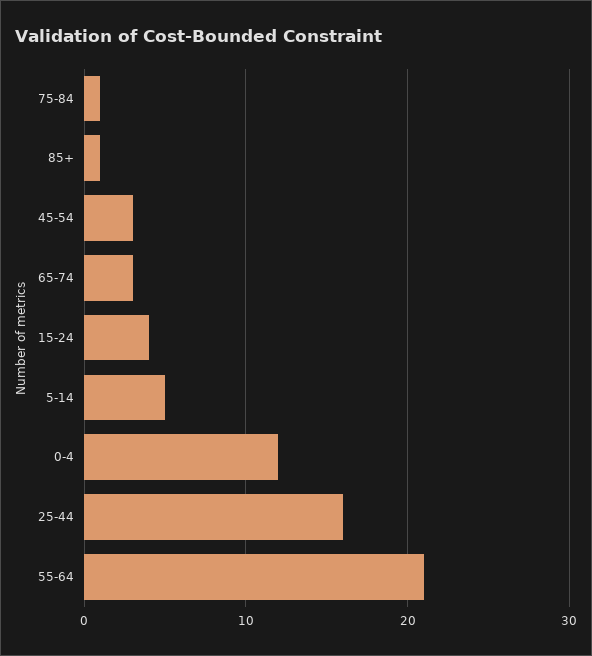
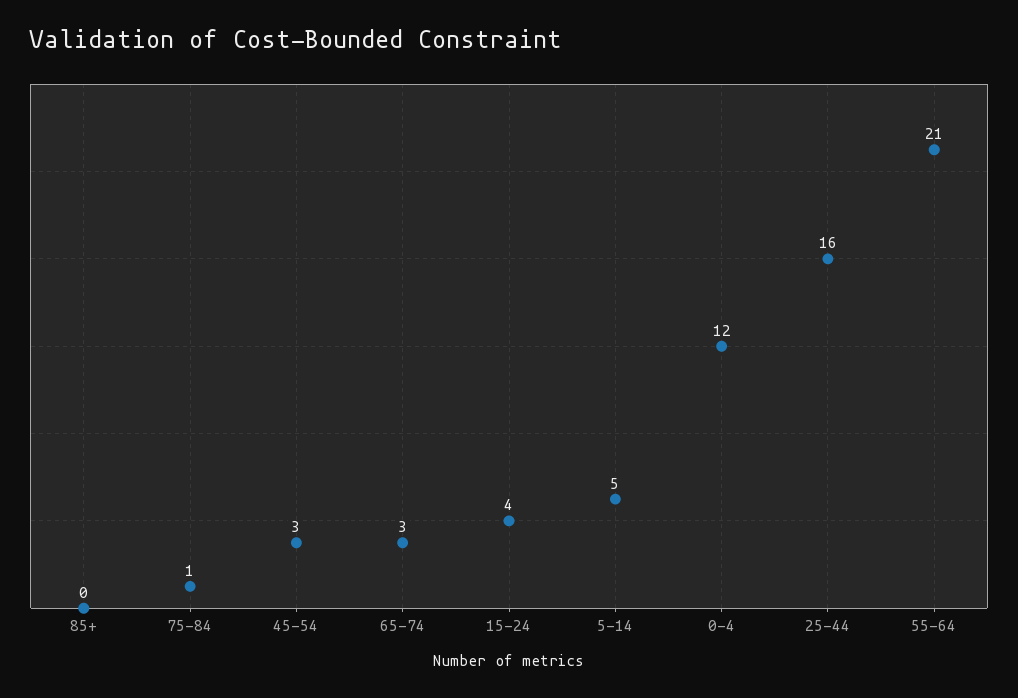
85+: 1 -> 0

